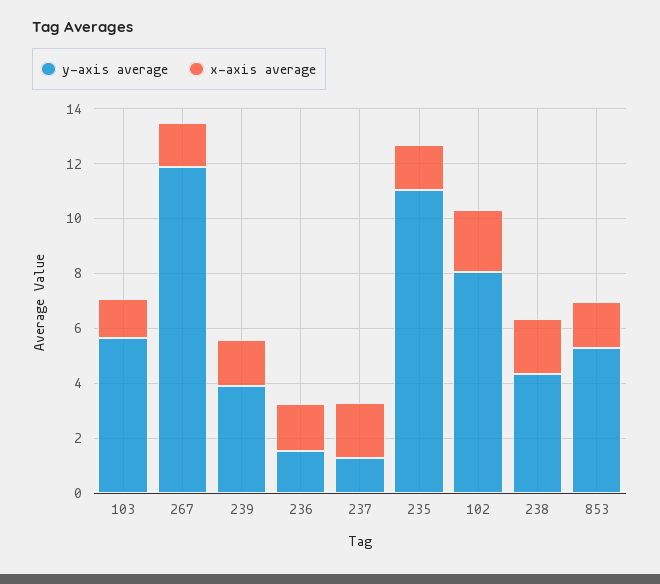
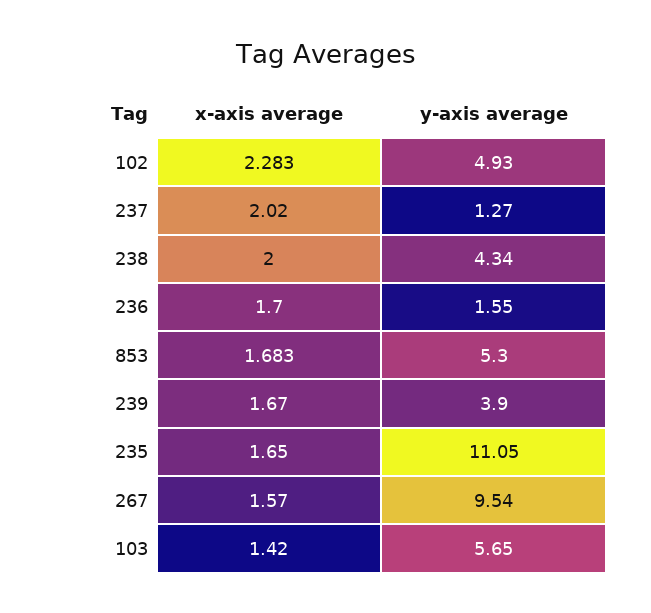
y-axis average, 267: 12 -> 9.54
y-axis average, 102: 8 -> 4.93

